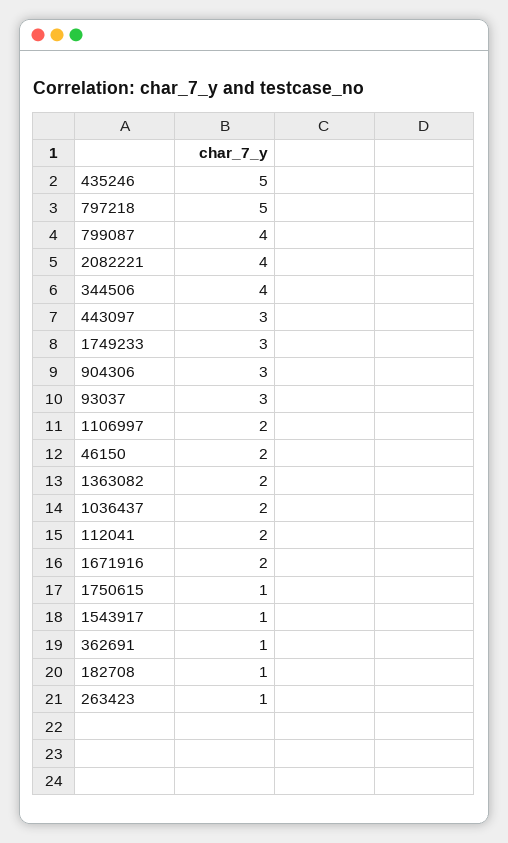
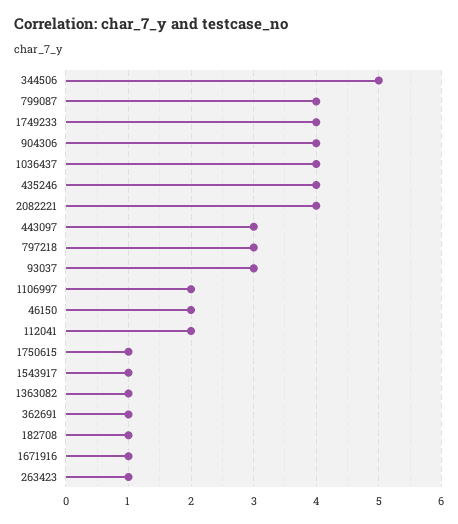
435246: 5 -> 4
797218: 5 -> 3
344506: 4 -> 5
1749233: 3 -> 4
904306: 3 -> 4
1363082: 2 -> 1
1036437: 2 -> 4
1671916: 2 -> 1

